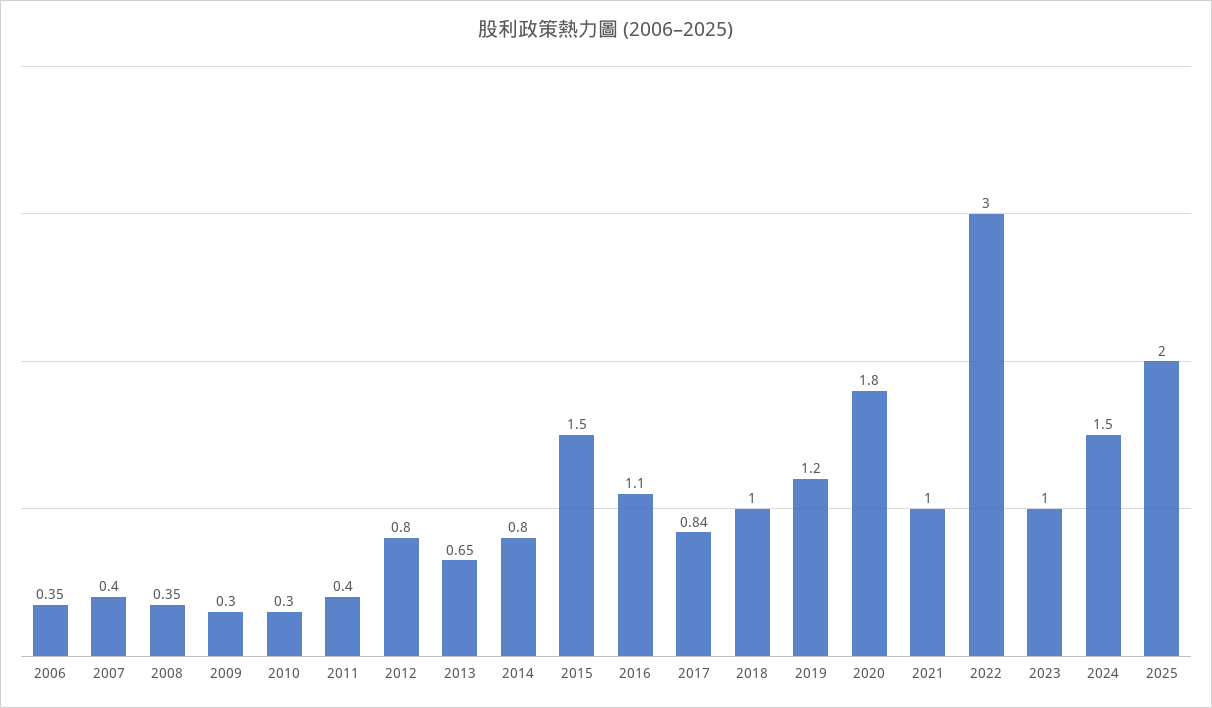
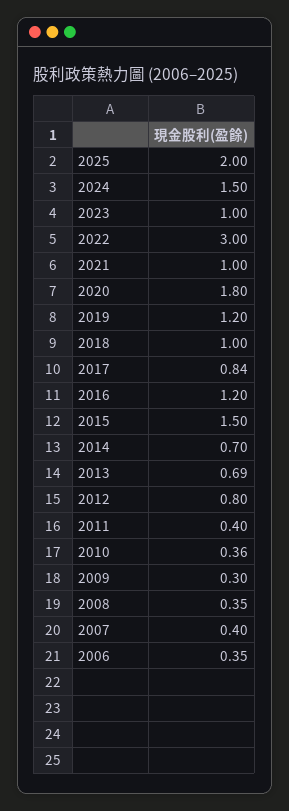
2010: 0.3 -> 0.36
2013: 0.65 -> 0.69
2014: 0.8 -> 0.7
2016: 1.1 -> 1.2

